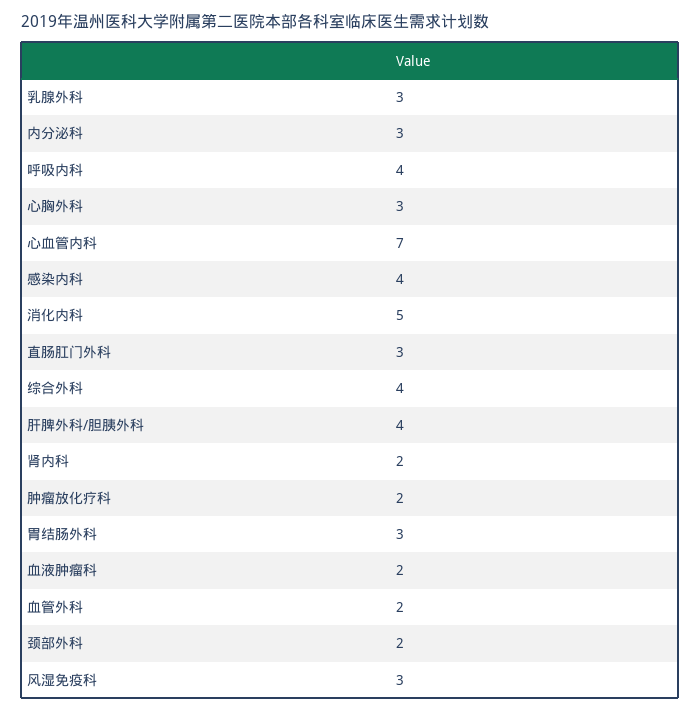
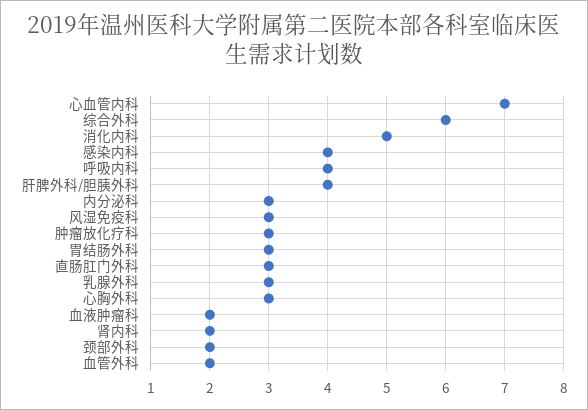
综合外科: 4 -> 6
肿瘤放化疗科: 2 -> 3

